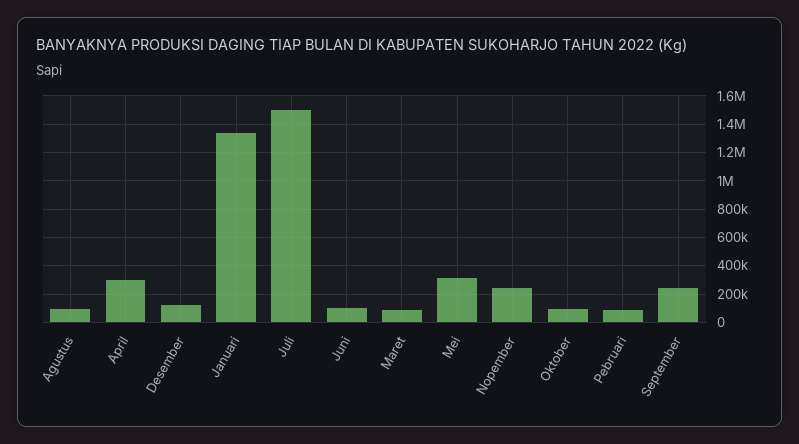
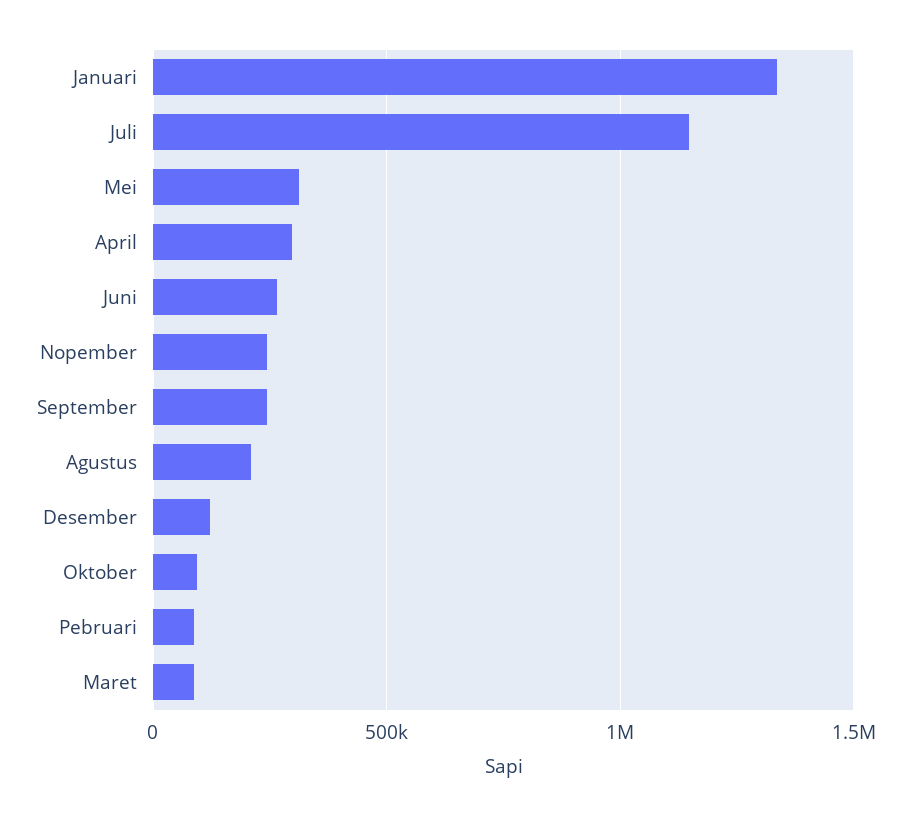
Agustus: 100000 -> 200000
Juli: 1500000 -> 1150000
Juni: 100000 -> 250000

